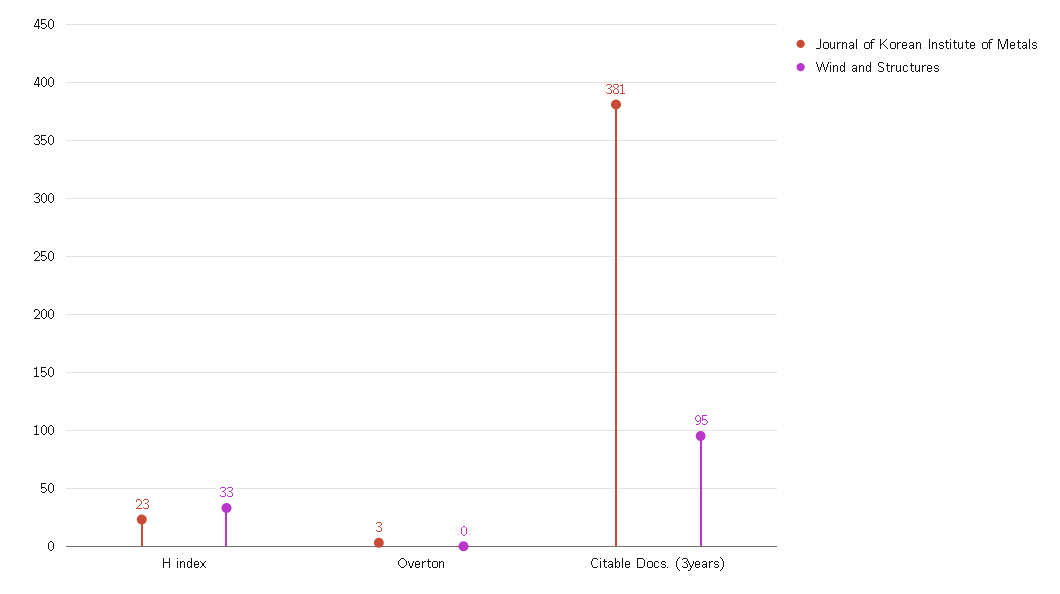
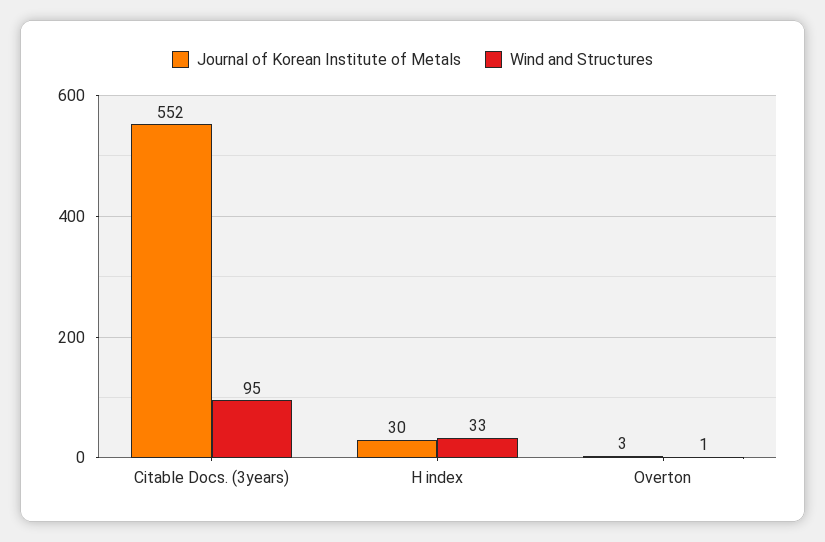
Journal of Korean Institute of Metals, H index: 23 -> 30
Wind and Structures, Overton: 0 -> 1
Journal of Korean Institute of Metals, Citable Docs. (3years): 381 -> 552

